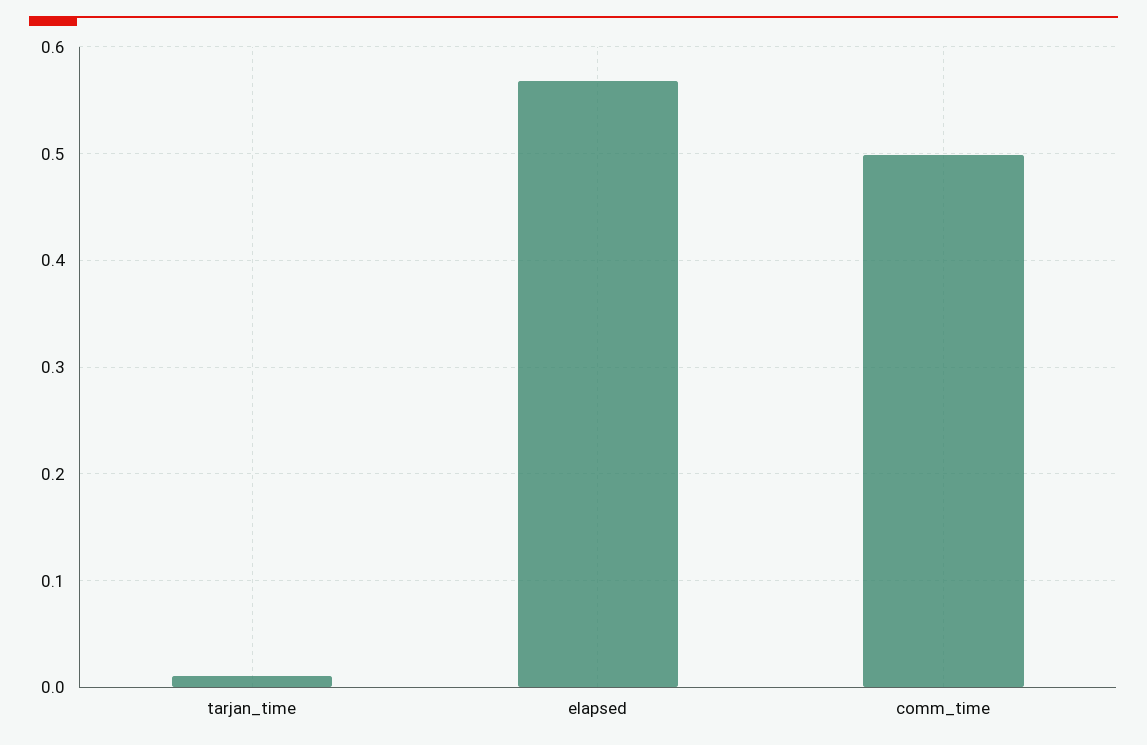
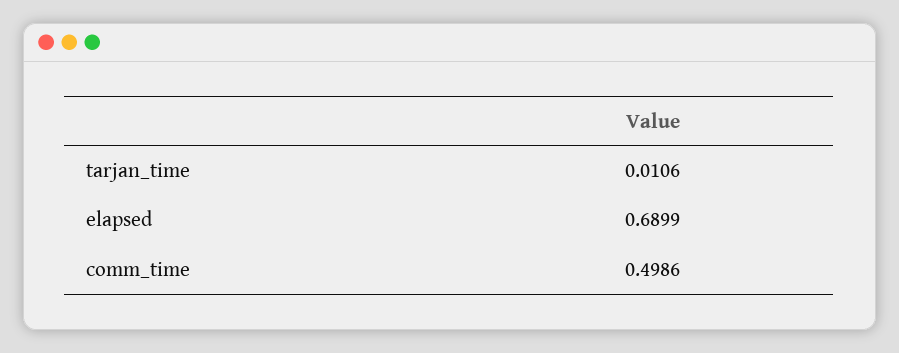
elapsed: 0.57 -> 0.6899

